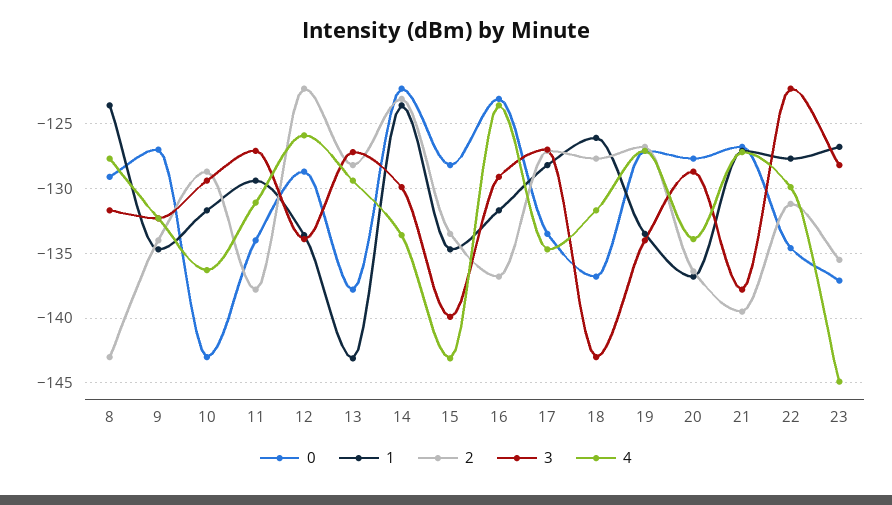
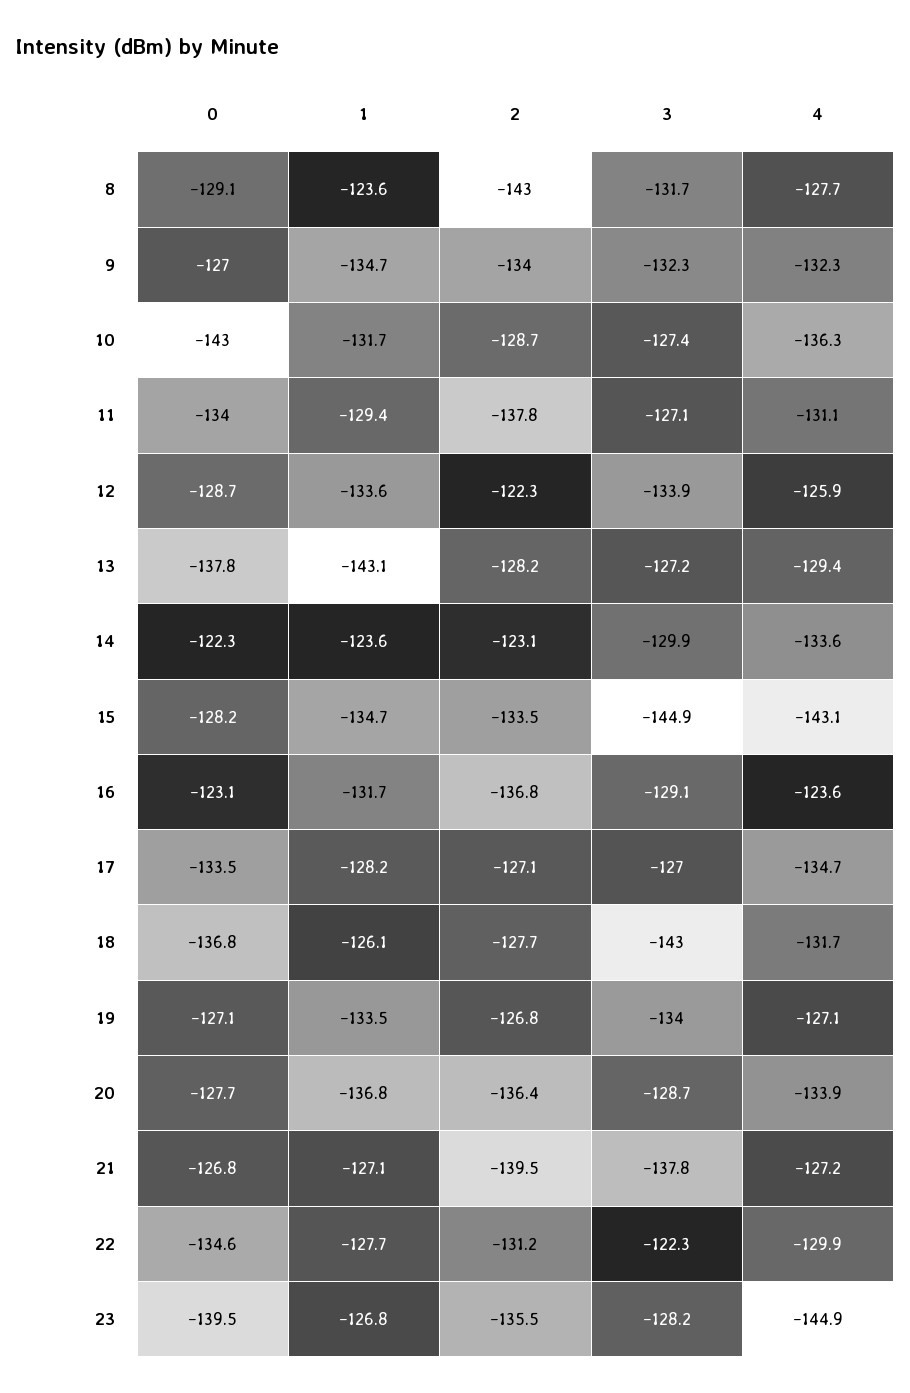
3, 10: -129.5 -> -127.4
3, 15: -140 -> -144.9
0, 23: -137 -> -139.5

